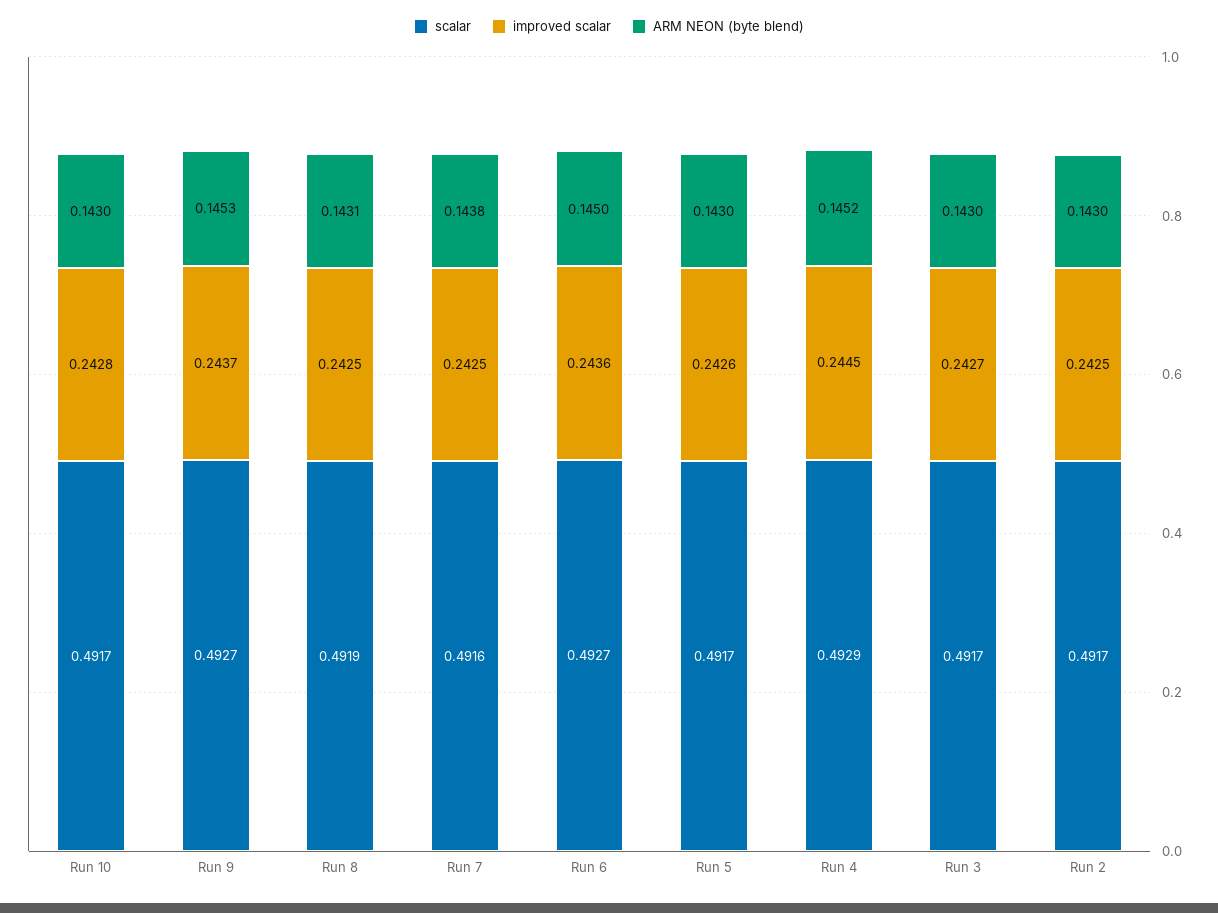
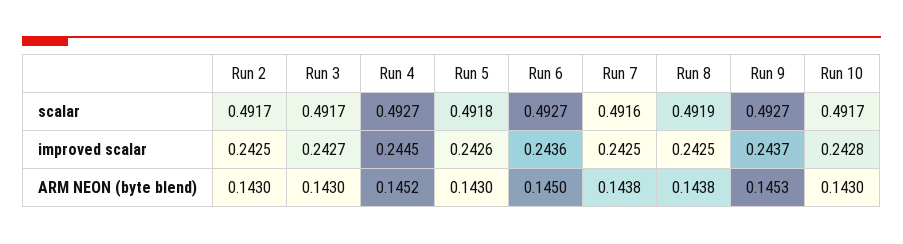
ARM NEON (byte blend), Run 8: 0.1431 -> 0.1438
scalar, Run 5: 0.4917 -> 0.4918
scalar, Run 4: 0.4929 -> 0.4927

